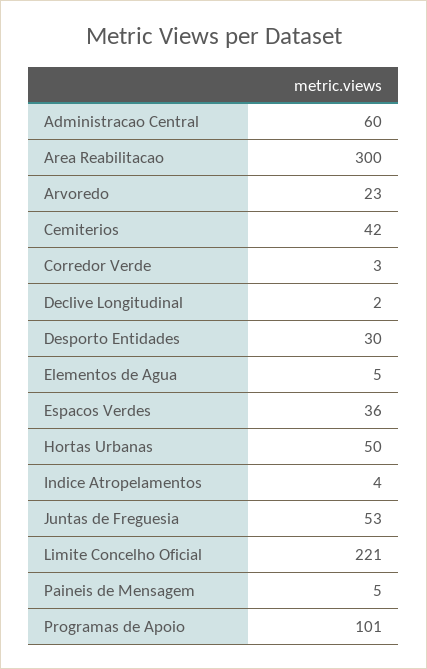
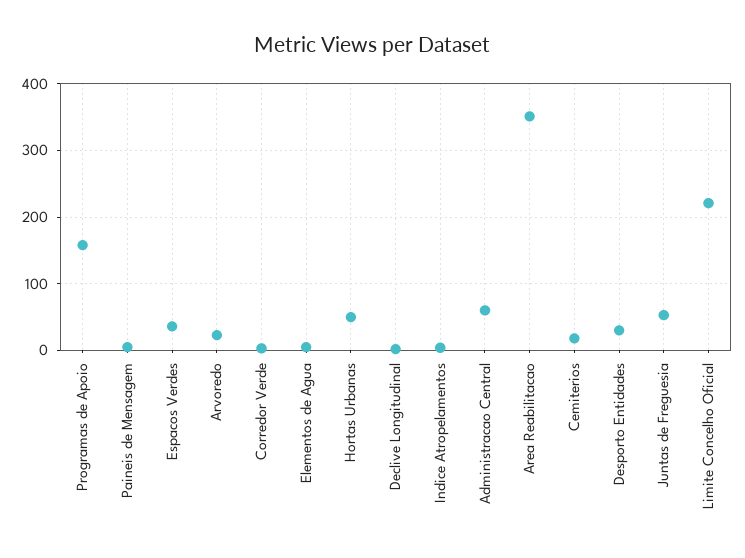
Area Reabilitacao: 300 -> 350
Cemiterios: 42 -> 20
Programas de Apoio: 101 -> 160

